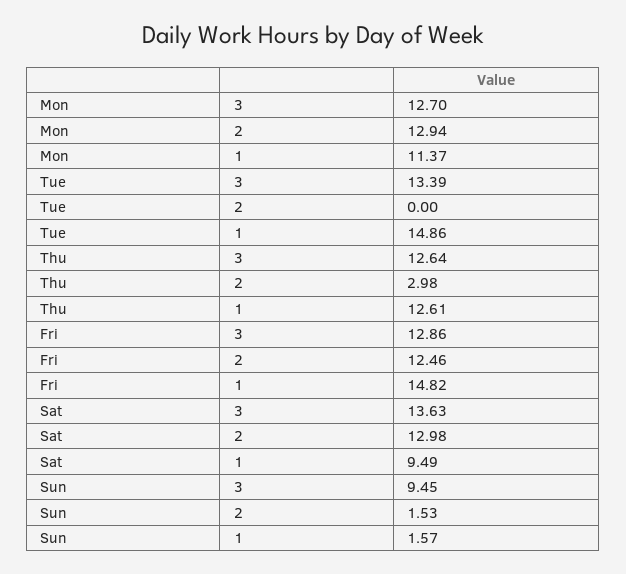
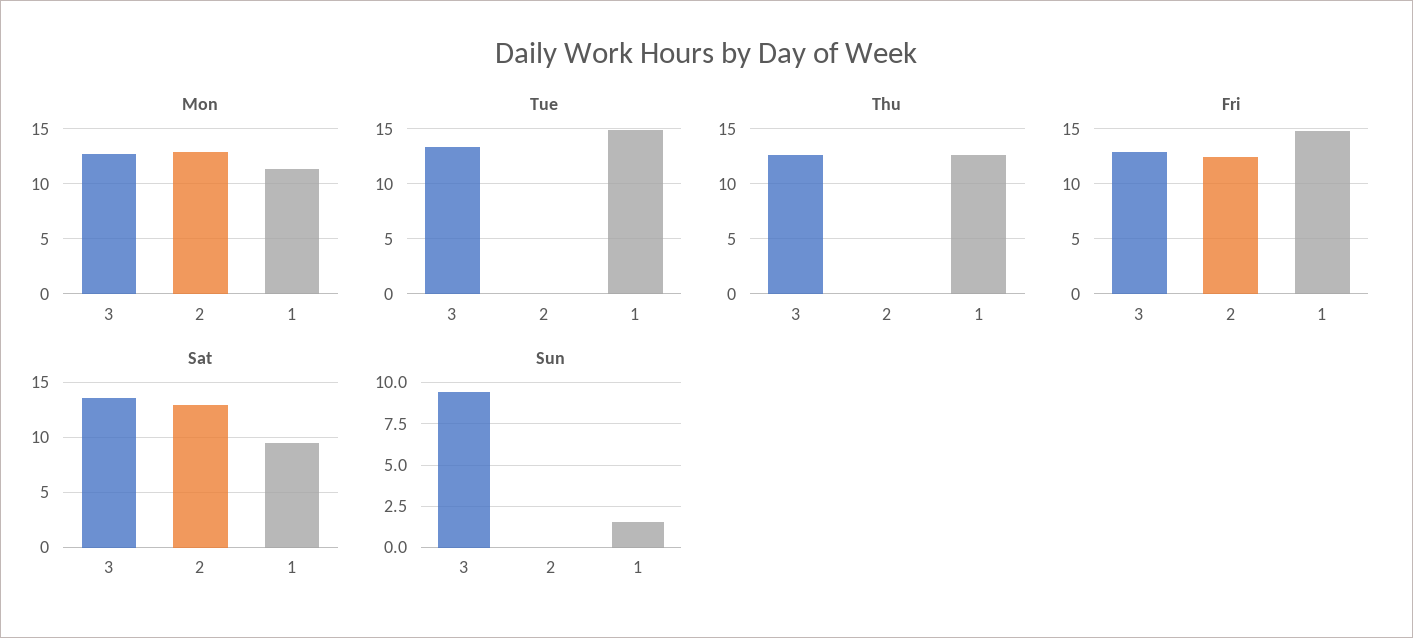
Thu, 2: 2.98 -> 0
Sun, 2: 1.53 -> 0

